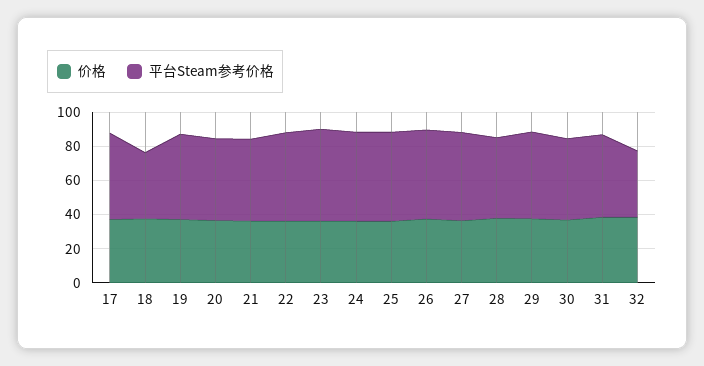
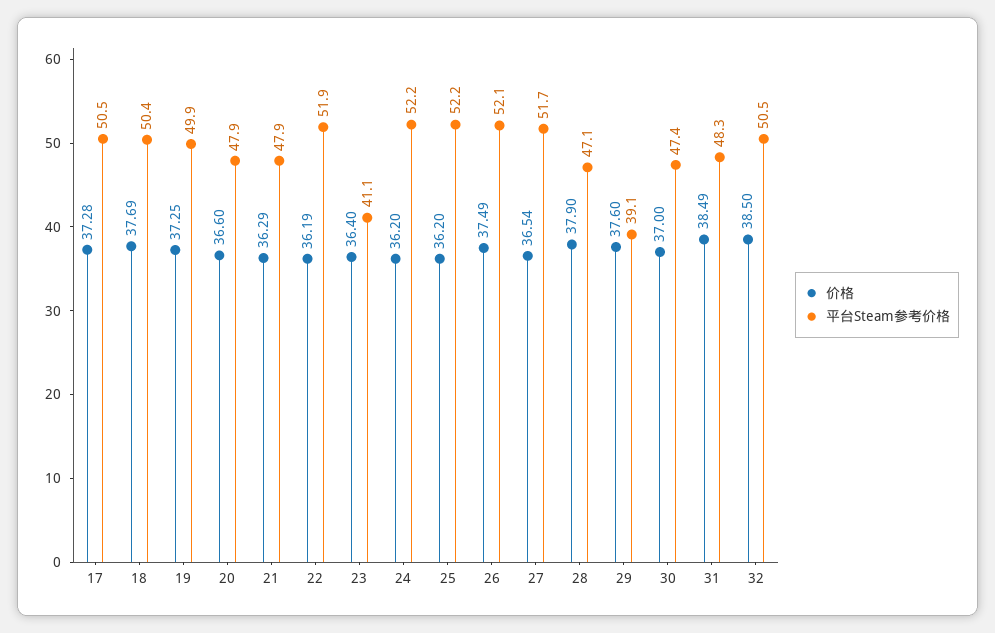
平台Steam参考价格, 18: 40 -> 50.4
平台Steam参考价格, 23: 55 -> 41.1
平台Steam参考价格, 29: 50 -> 39.1
平台Steam参考价格, 32: 40 -> 50.5

